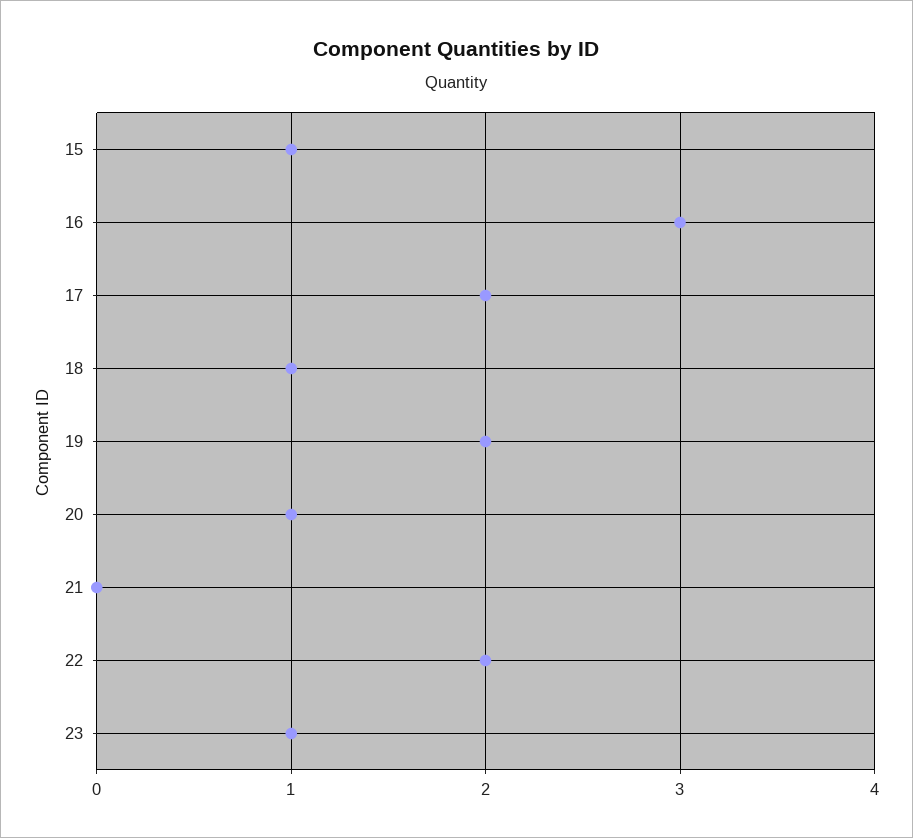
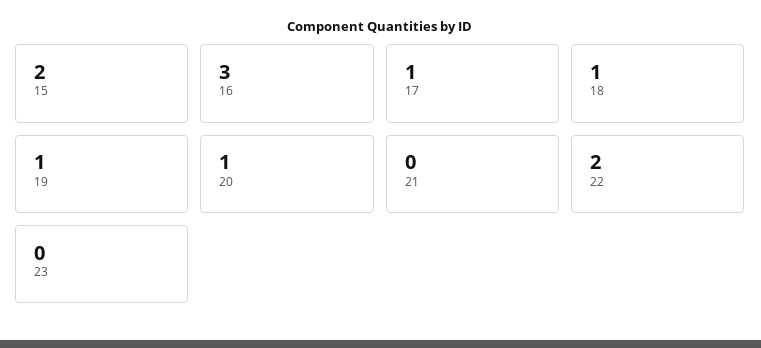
15: 1 -> 2
17: 2 -> 1
19: 2 -> 1
23: 1 -> 0

